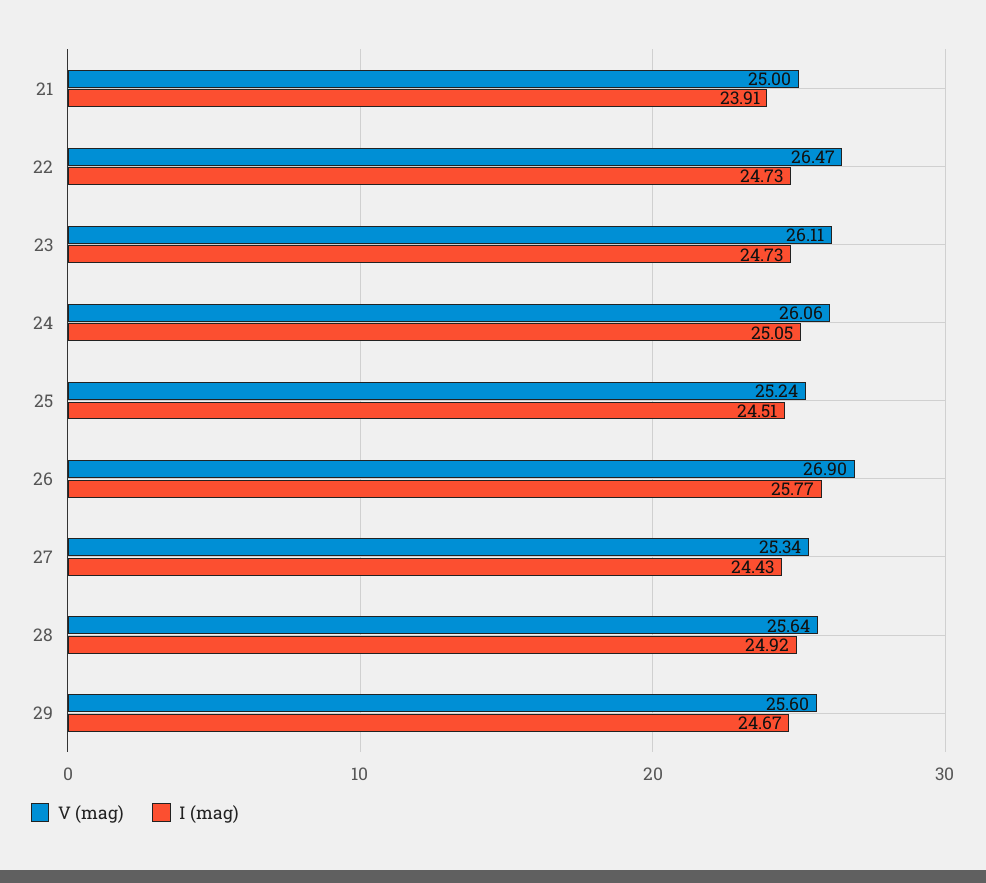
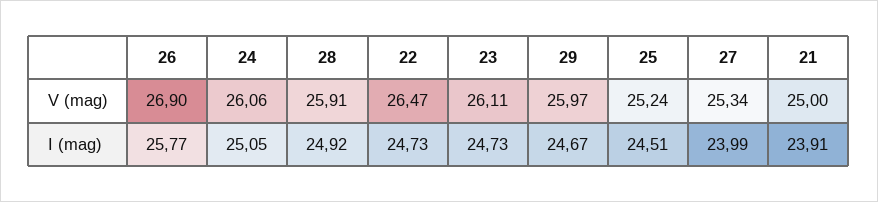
I (mag), 27: 24.43 -> 23.99
V (mag), 28: 25.64 -> 25.91
V (mag), 29: 25.6 -> 25.97

